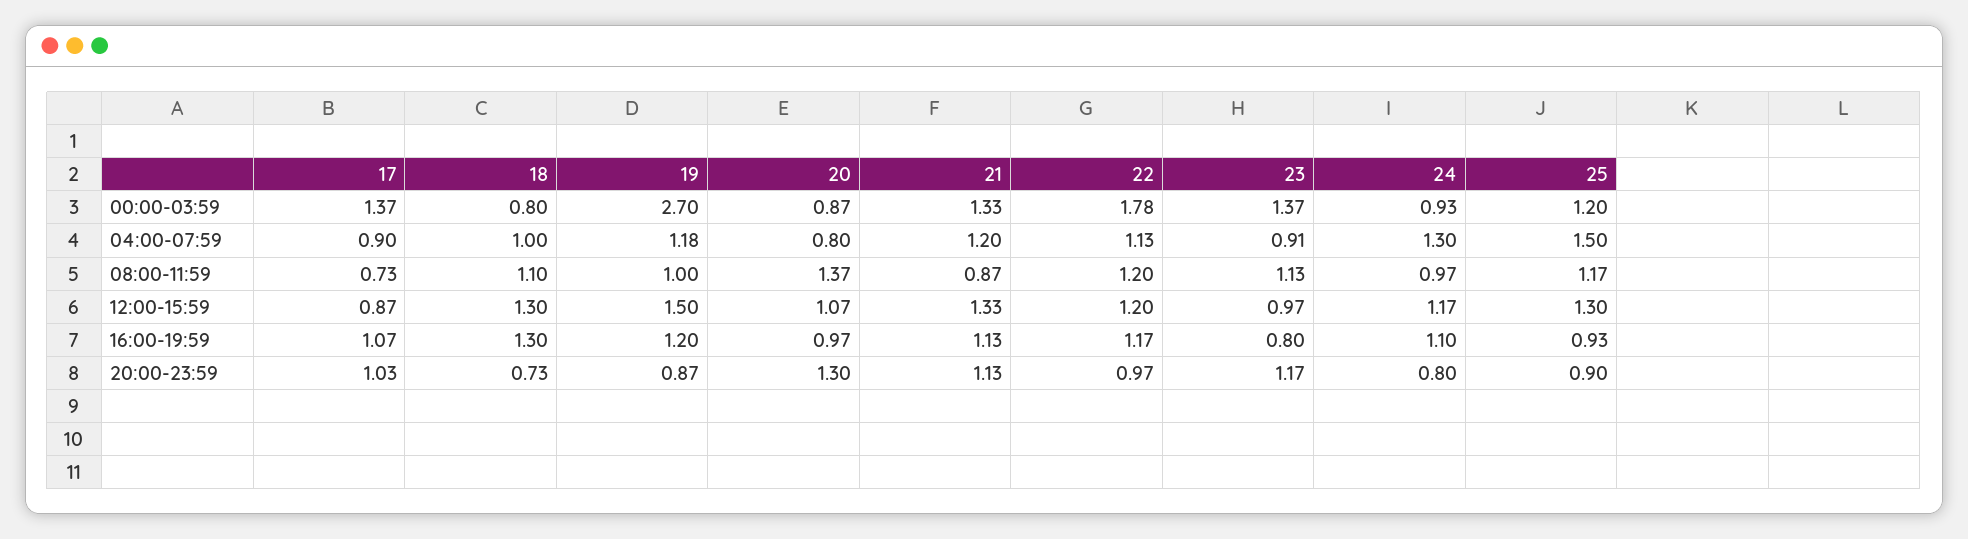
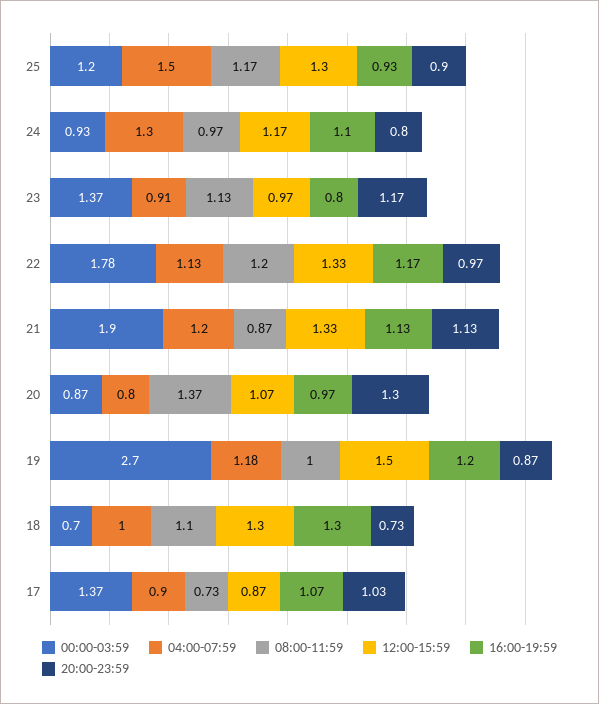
00:00-03:59, 18: 0.8 -> 0.7
00:00-03:59, 21: 1.33 -> 1.9
12:00-15:59, 22: 1.2 -> 1.33

